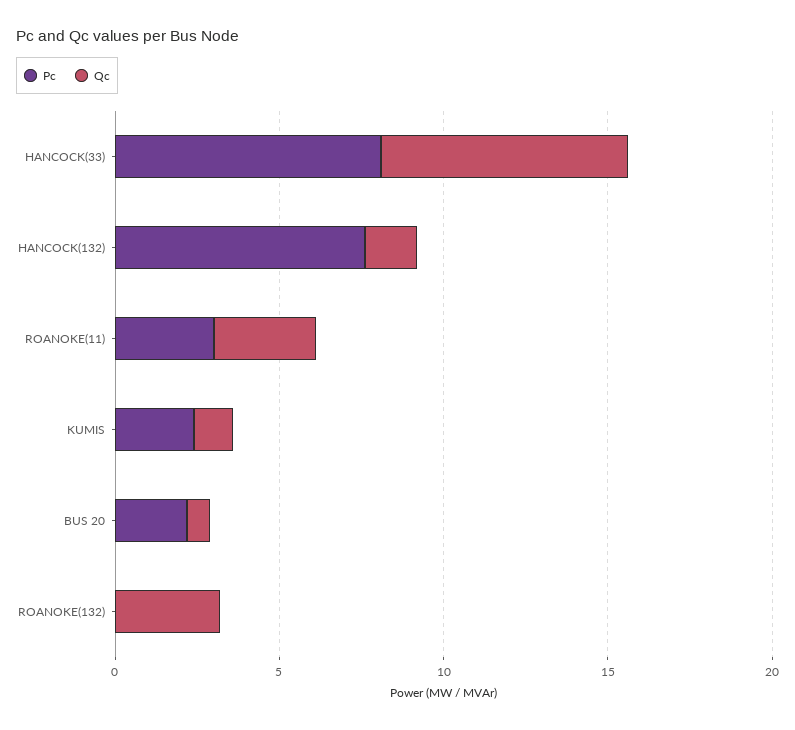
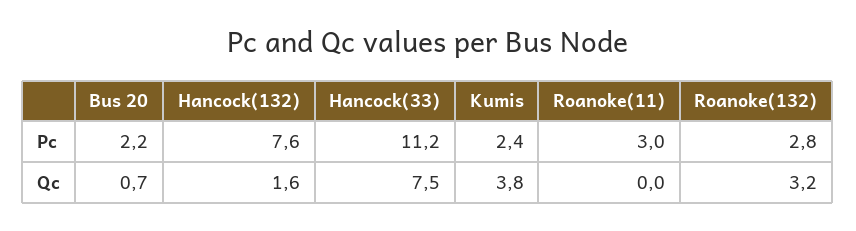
Pc, HANCOCK(33): 8 -> 11.2
Qc, ROANOKE(11): 3 -> 0
Qc, KUMIS: 1 -> 3.8
Pc, ROANOKE(132): 0 -> 2.8

